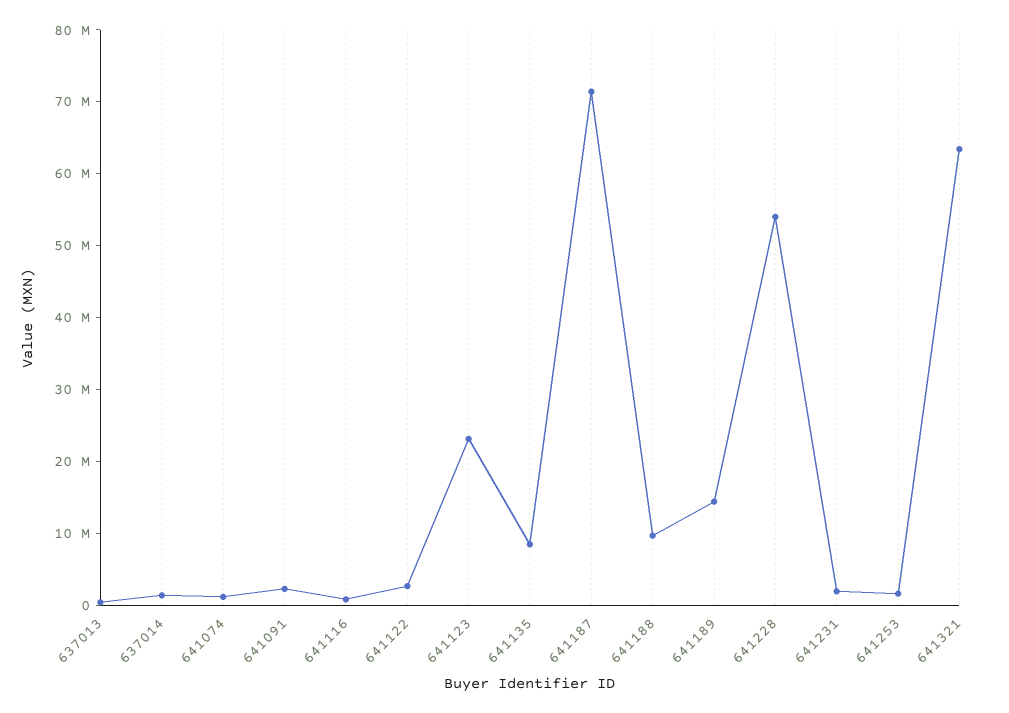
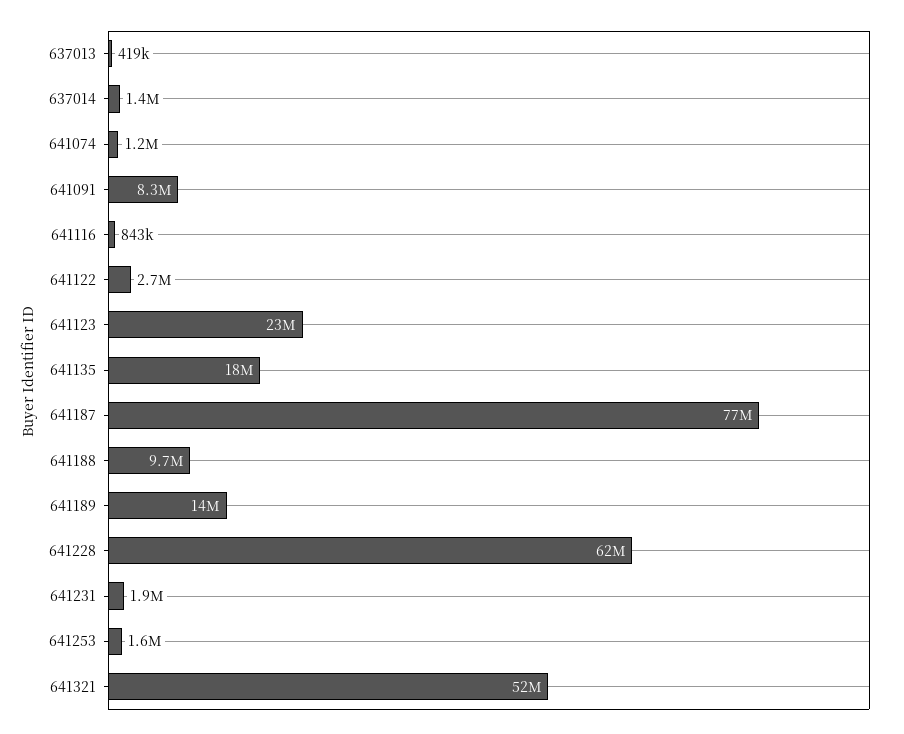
641091: 2000000 -> 8300000
641135: 8000000 -> 18000000
641187: 72000000 -> 77000000
641228: 54000000 -> 62000000
641321: 64000000 -> 52000000

